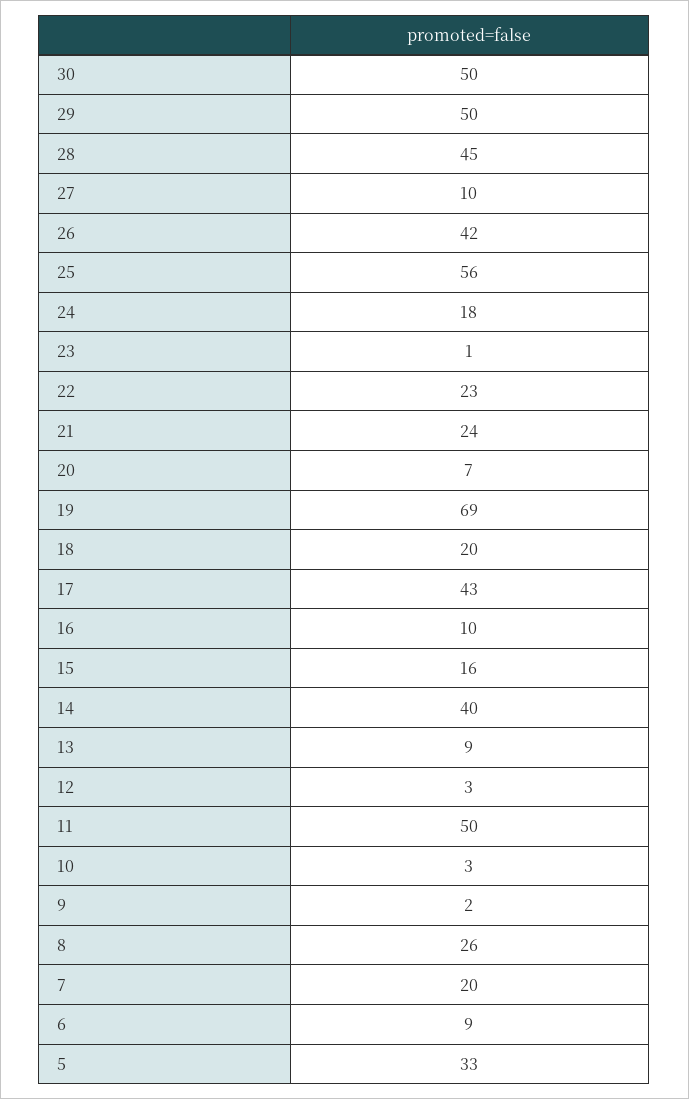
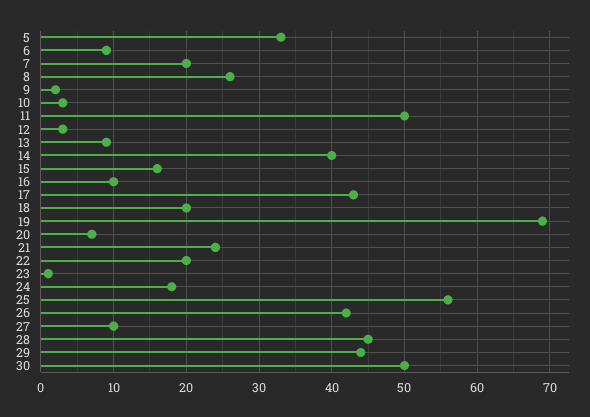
29: 50 -> 44
22: 23 -> 20

